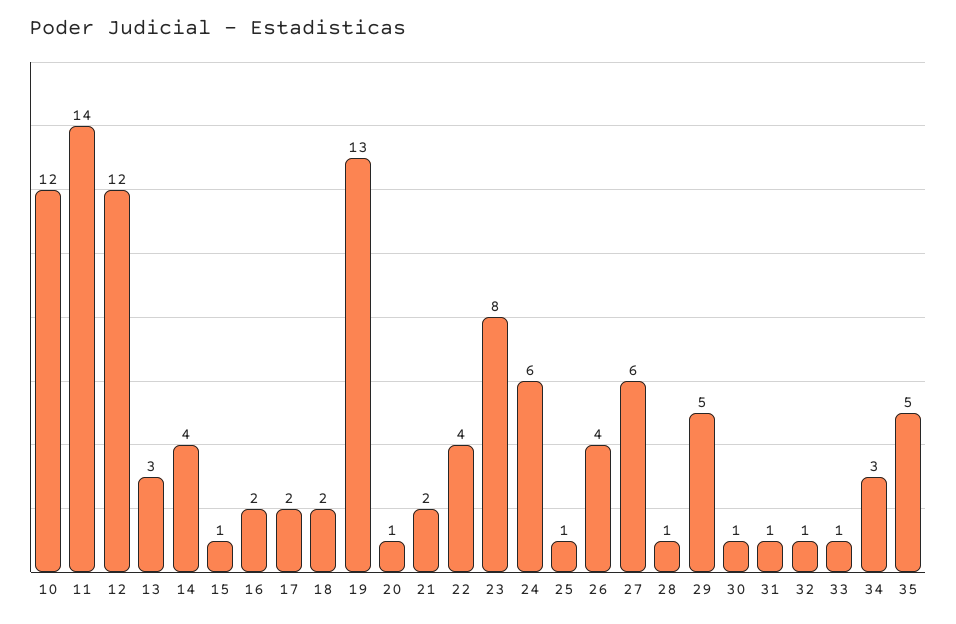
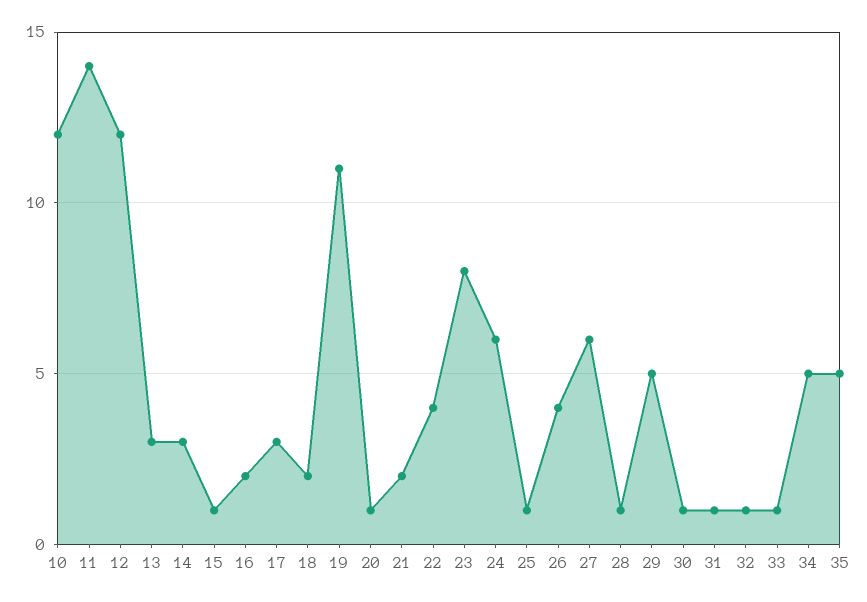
14: 4 -> 3
17: 2 -> 3
19: 13 -> 11
34: 3 -> 5

